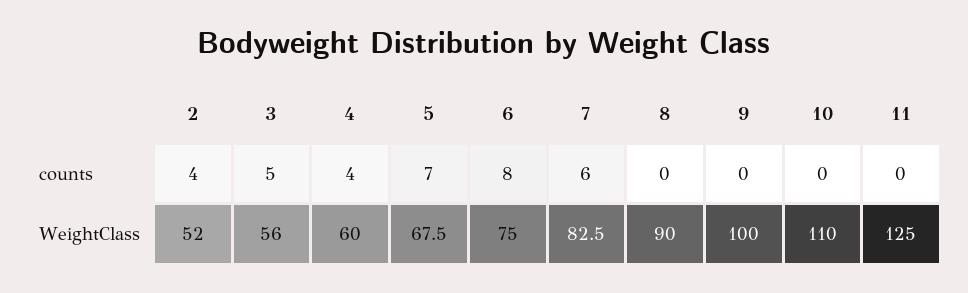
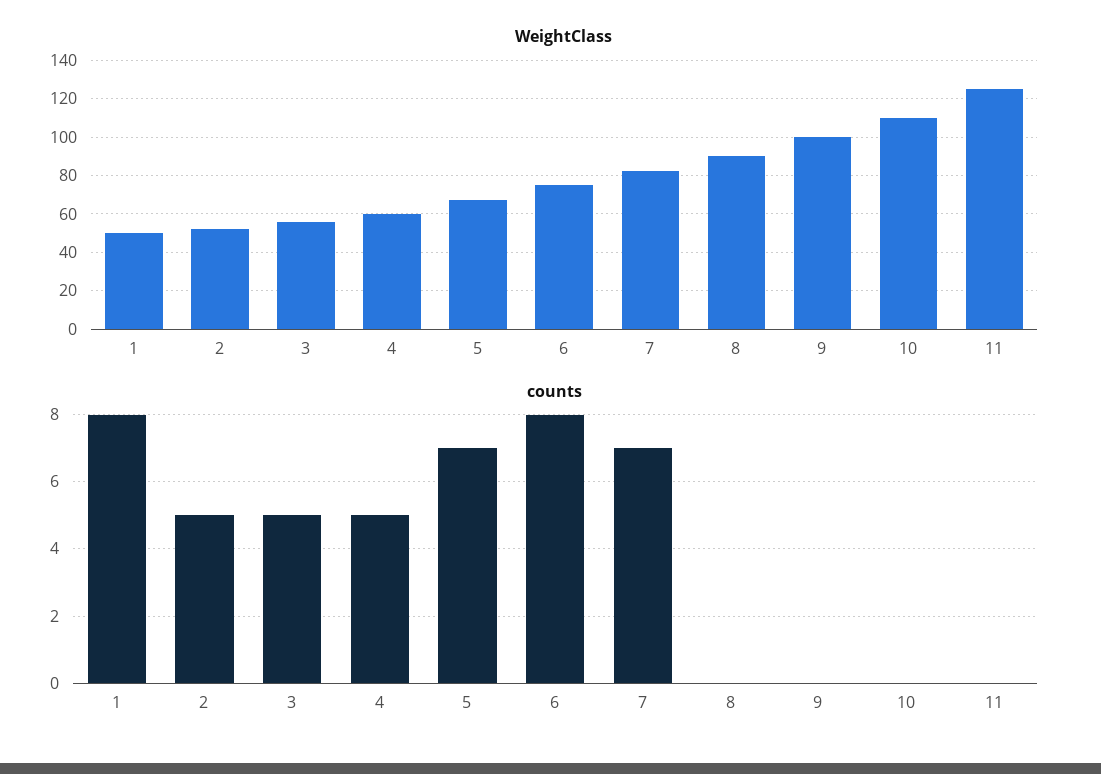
counts, 2: 4 -> 5
counts, 4: 4 -> 5
counts, 7: 6 -> 7
WeightClass, 1: none -> 50
counts, 1: none -> 8

